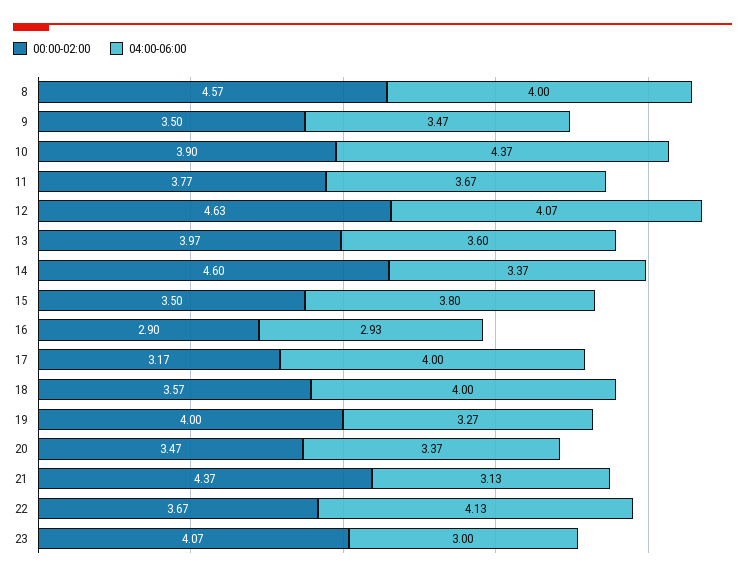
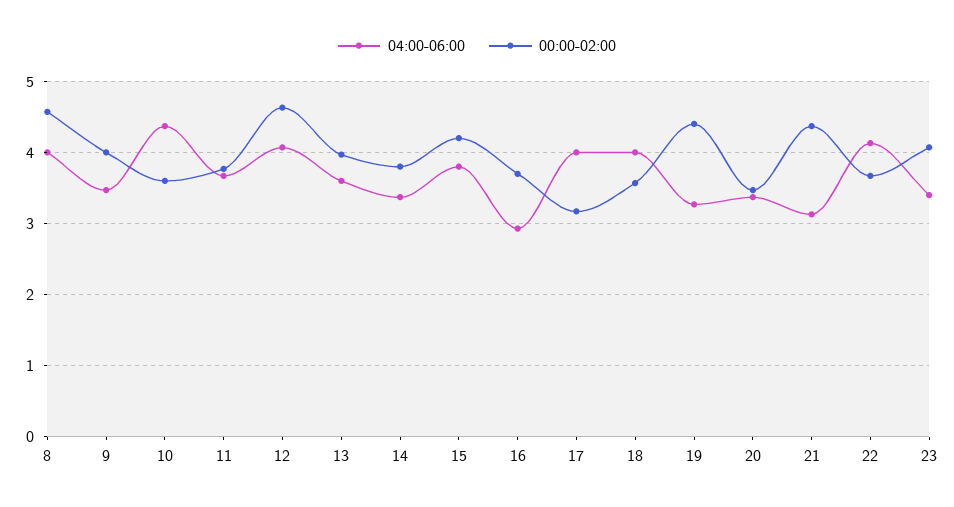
00:00-02:00, 9: 3.5 -> 4
00:00-02:00, 10: 3.9 -> 3.6
00:00-02:00, 14: 4.6 -> 3.8
00:00-02:00, 15: 3.5 -> 4.2
00:00-02:00, 16: 2.9 -> 3.7
00:00-02:00, 19: 4 -> 4.4
04:00-06:00, 23: 3 -> 3.4

